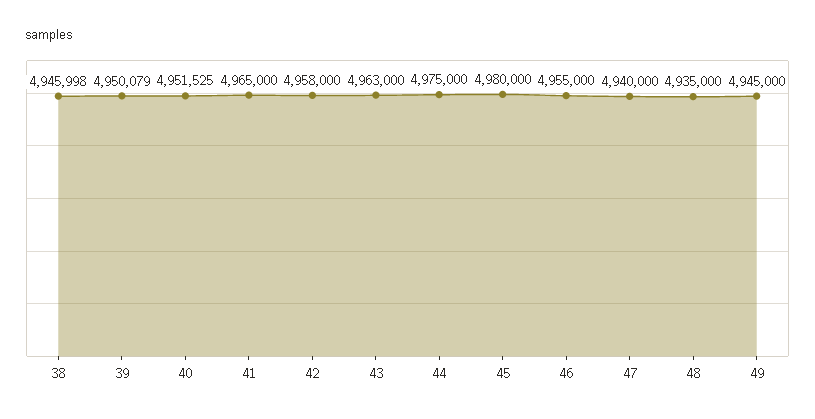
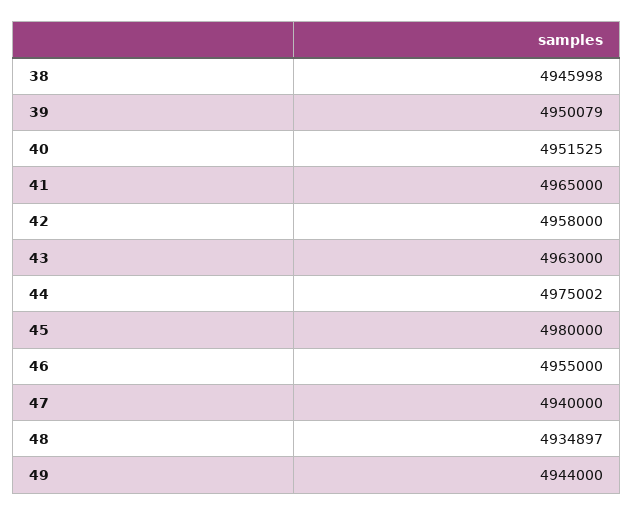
44: 4975000 -> 4975002
48: 4935000 -> 4934897
49: 4945000 -> 4944000

